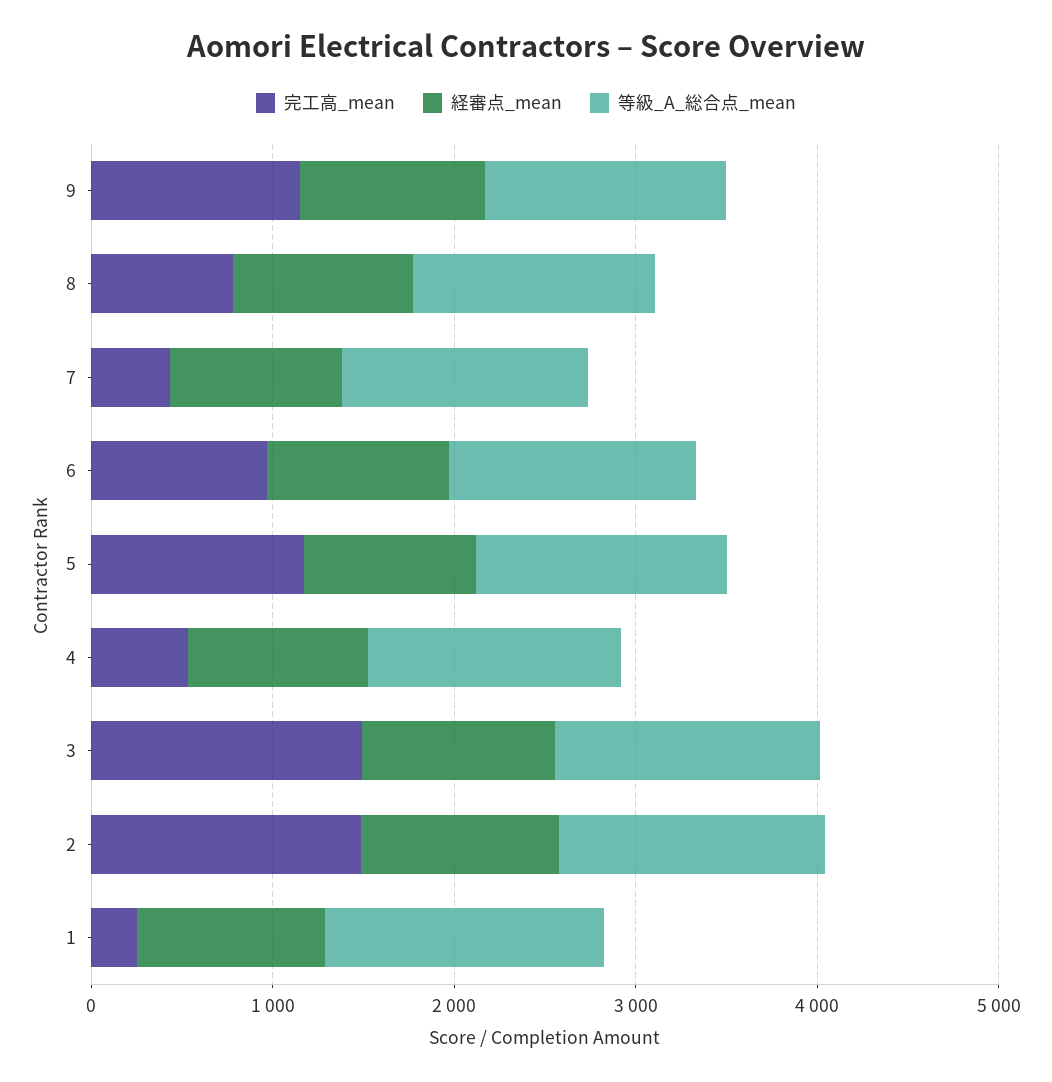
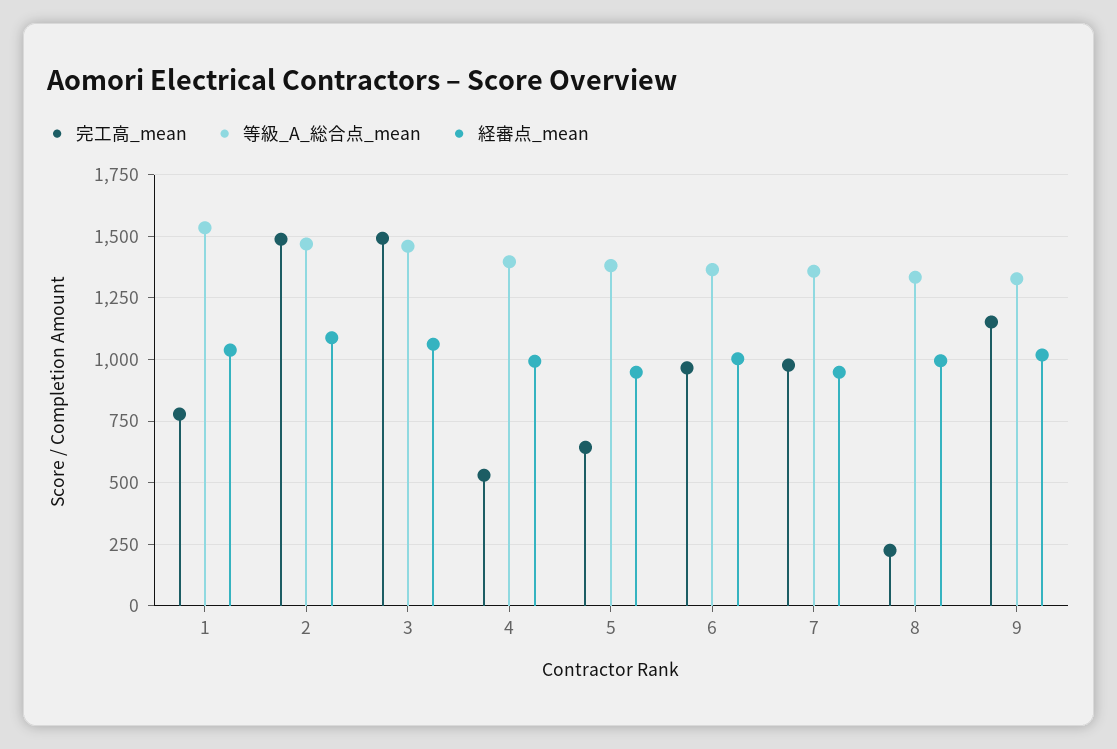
完工高_mean, 8: 800 -> 225
完工高_mean, 7: 400 -> 975
完工高_mean, 5: 1200 -> 650
完工高_mean, 1: 200 -> 775

